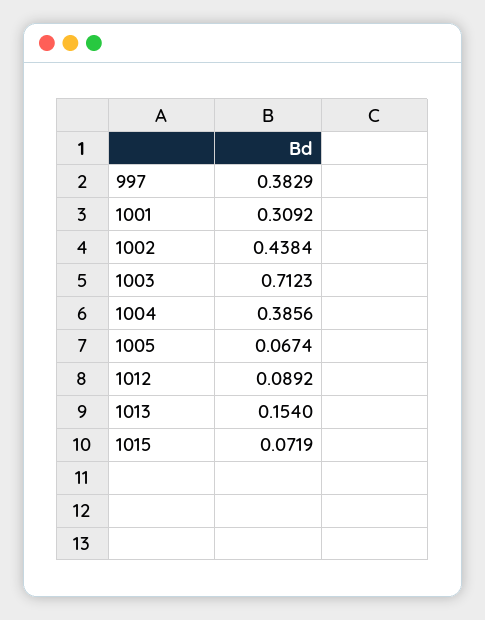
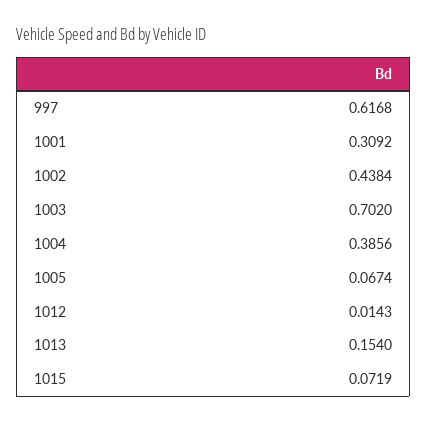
997: 0.3829 -> 0.6168
1003: 0.7123 -> 0.702
1012: 0.0892 -> 0.0143

